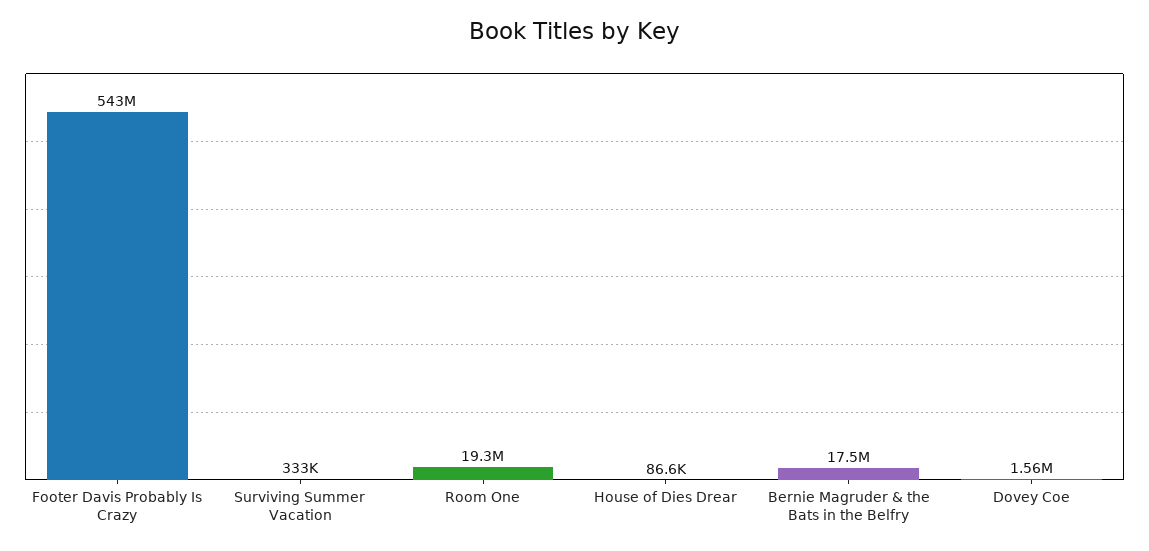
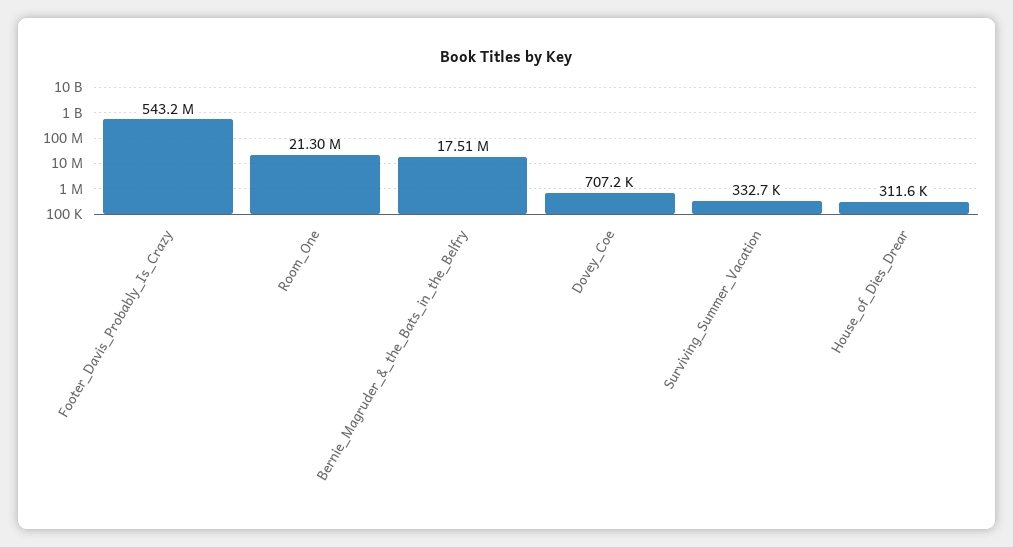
Room One: 19300000 -> 21300000
House of Dies Drear: 86600 -> 311600
Dovey Coe: 1560000 -> 707200

